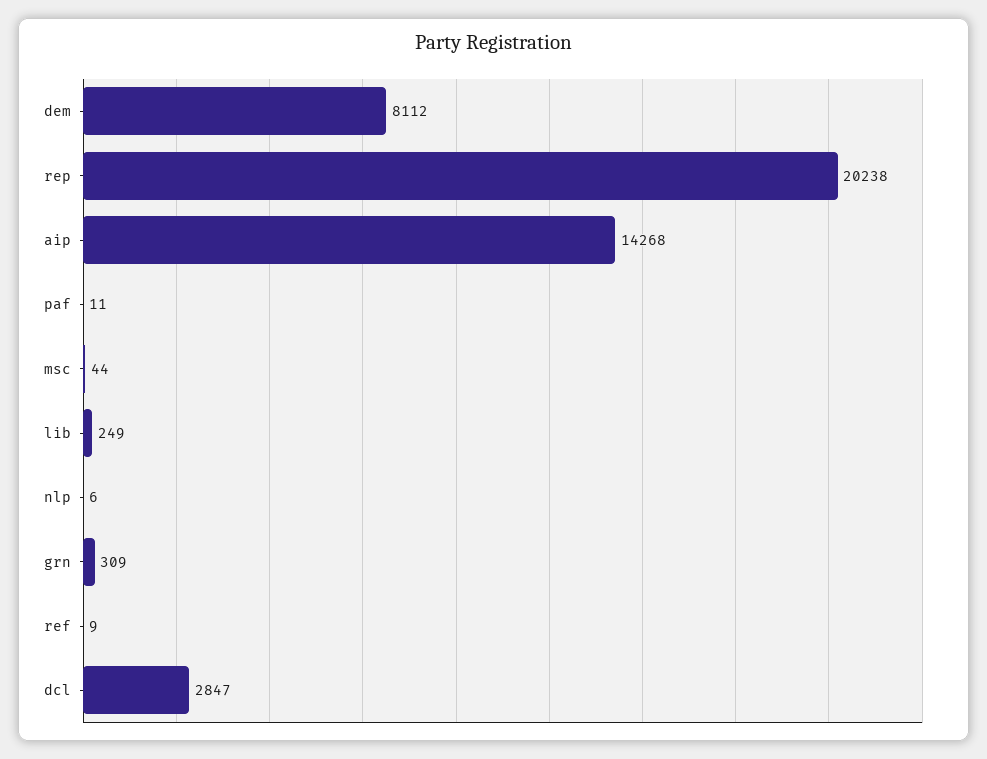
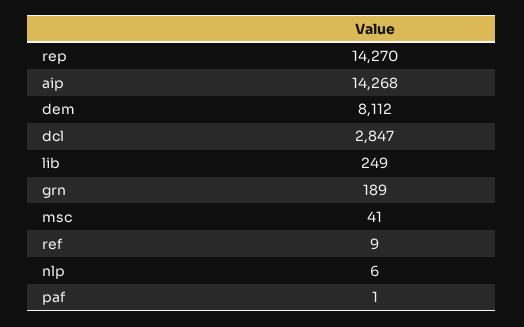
rep: 20238 -> 14270
paf: 11 -> 1
msc: 44 -> 41
grn: 309 -> 189

